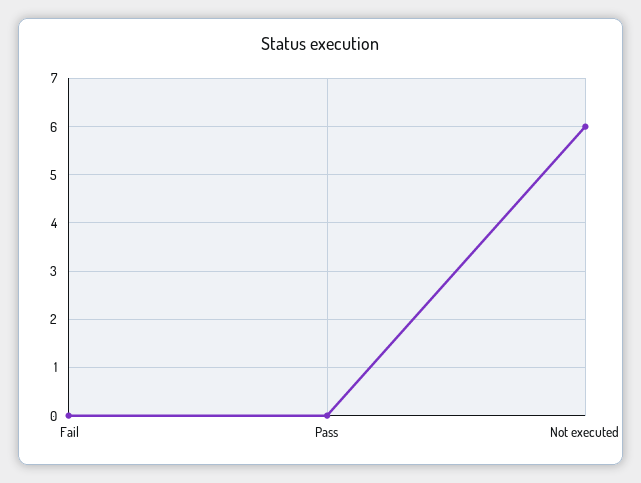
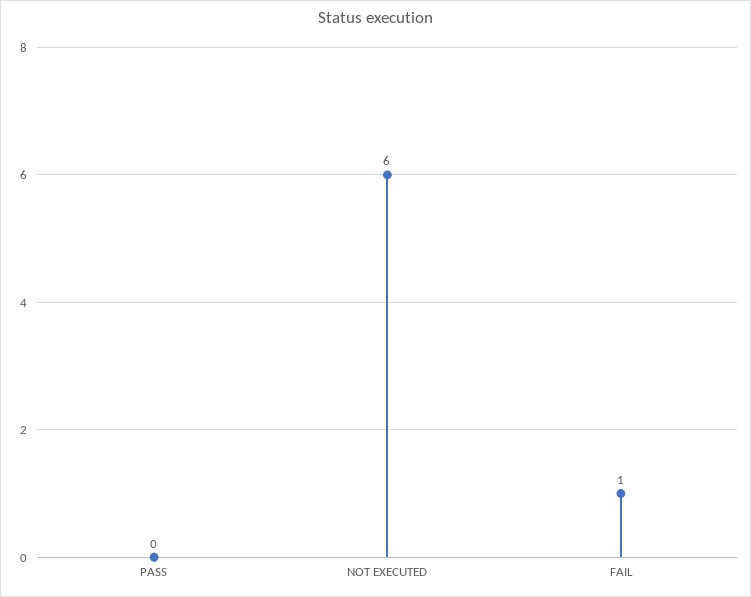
Fail: 0 -> 1

